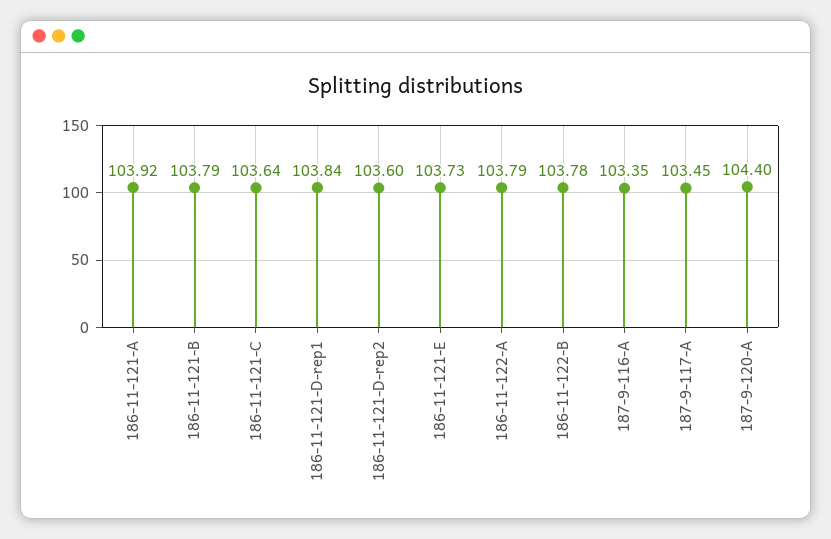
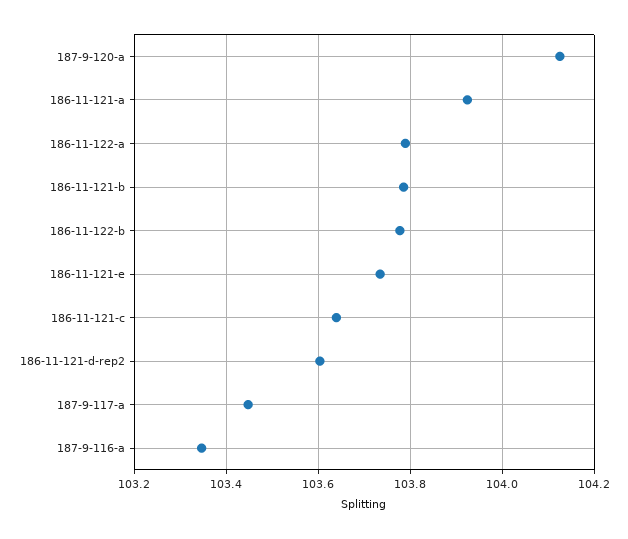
186-11-121-D-rep1: 103.84 -> none
187-9-120-A: 104.4 -> 104.12

